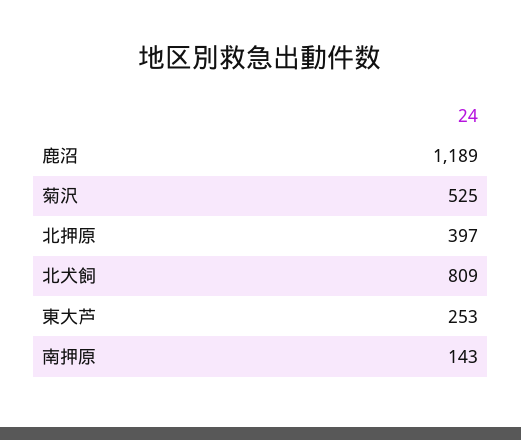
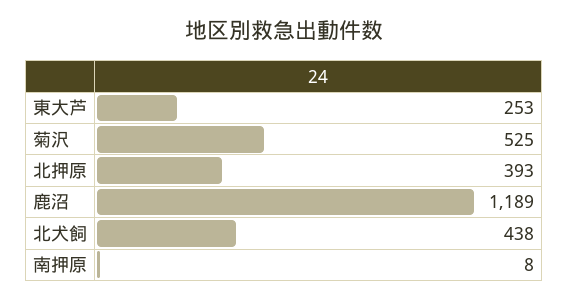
北押原: 397 -> 393
北犬飼: 809 -> 438
南押原: 143 -> 8

